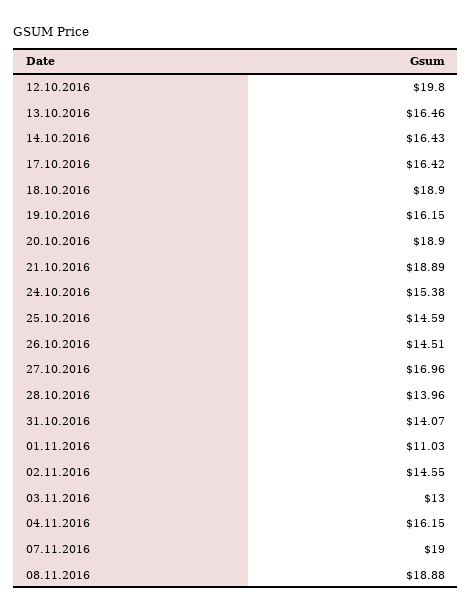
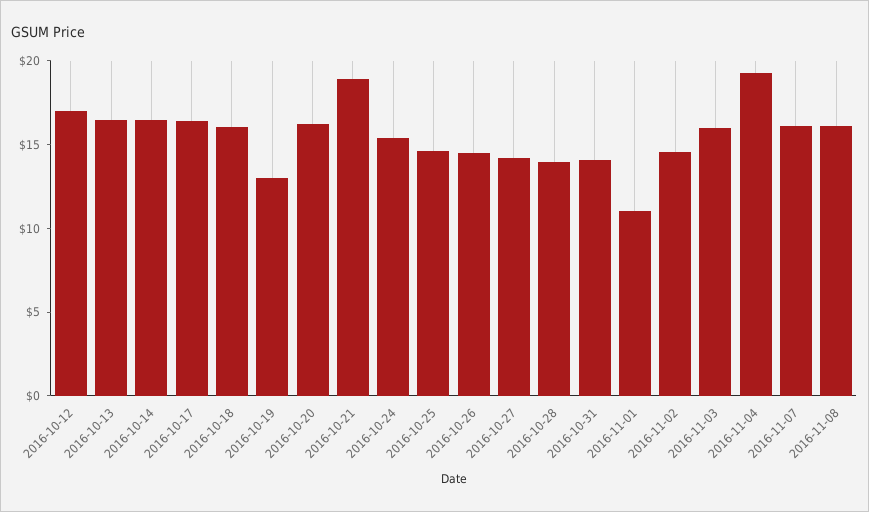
12.10.2016: 19.8 -> 17
18.10.2016: 18.9 -> 16
19.10.2016: 16.15 -> 13
20.10.2016: 18.9 -> 16
27.10.2016: 16.96 -> 14
03.11.2016: 13 -> 16
04.11.2016: 16.15 -> 19
07.11.2016: 19 -> 16
08.11.2016: 18.88 -> 16

